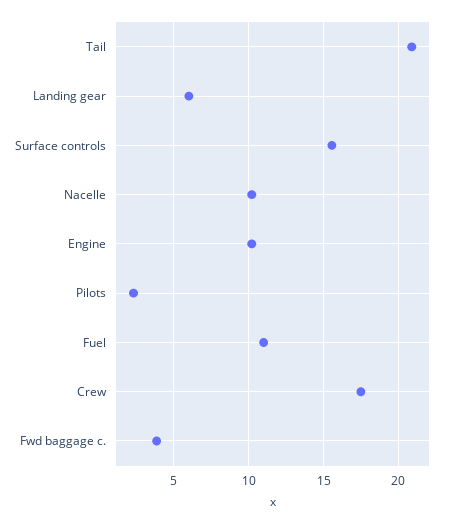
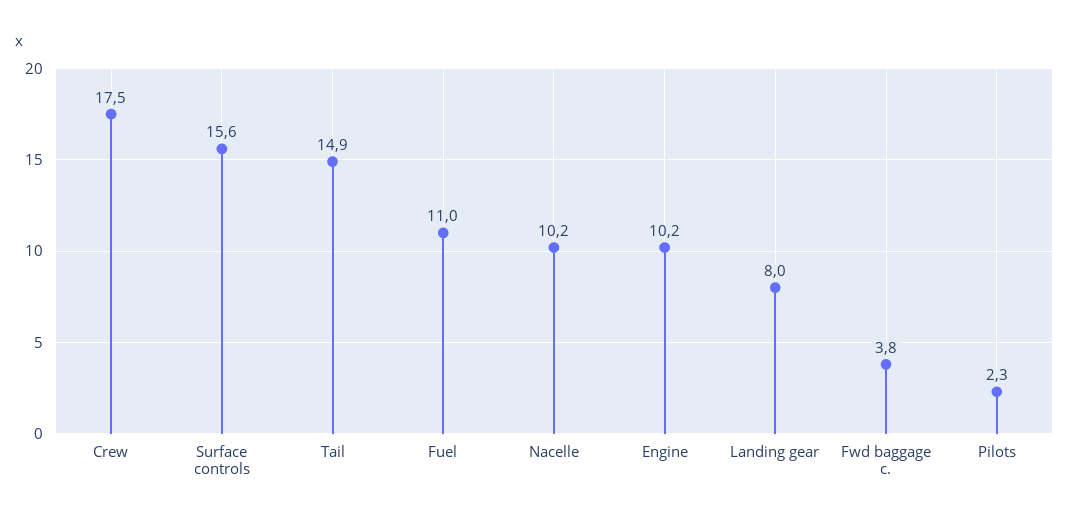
Tail: 21 -> 14.9
Landing gear: 6 -> 8

